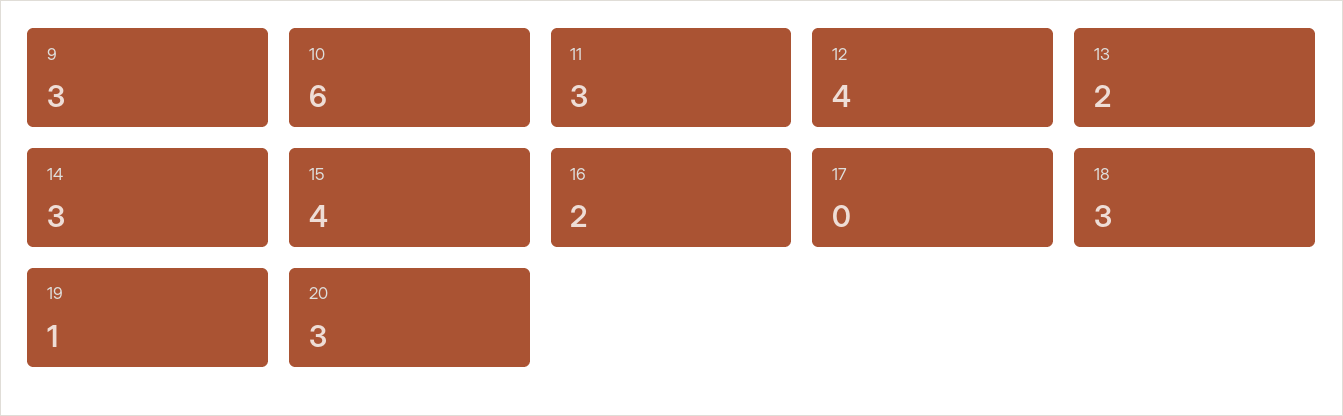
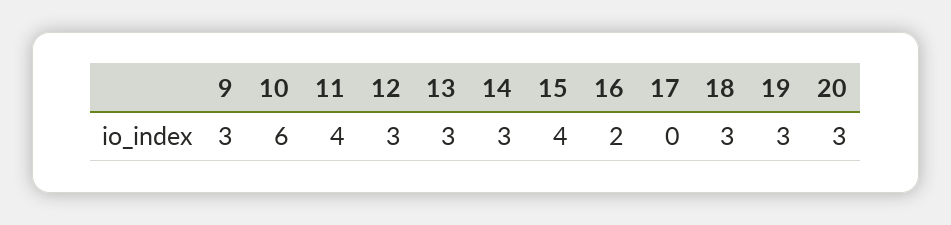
11: 3 -> 4
12: 4 -> 3
13: 2 -> 3
19: 1 -> 3

